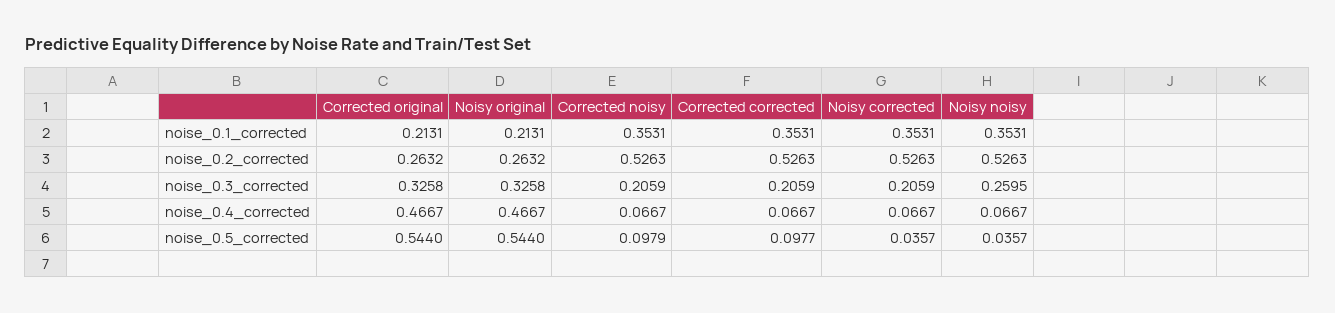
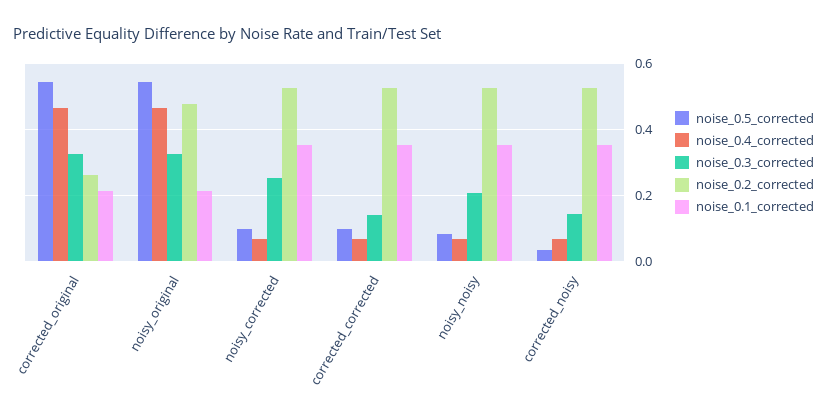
noise_0.2_corrected, Noisy original: 0.2632 -> 0.48
noise_0.3_corrected, Corrected noisy: 0.2059 -> 0.14
noise_0.3_corrected, Corrected corrected: 0.2059 -> 0.14
noise_0.3_corrected, Noisy corrected: 0.2059 -> 0.26
noise_0.3_corrected, Noisy noisy: 0.2595 -> 0.2
noise_0.5_corrected, Corrected noisy: 0.0979 -> 0.04
noise_0.5_corrected, Noisy corrected: 0.0357 -> 0.1
noise_0.5_corrected, Noisy noisy: 0.0357 -> 0.08

